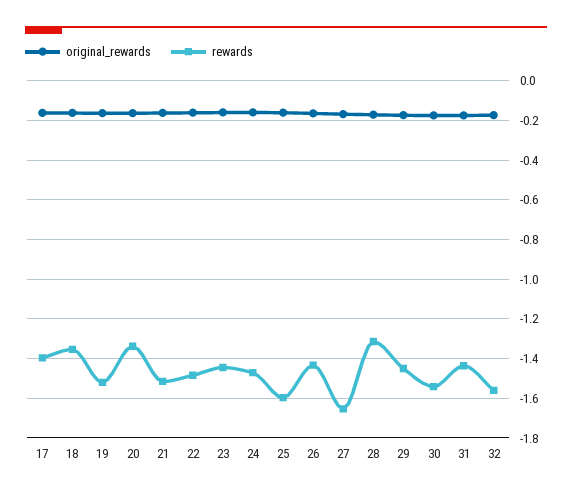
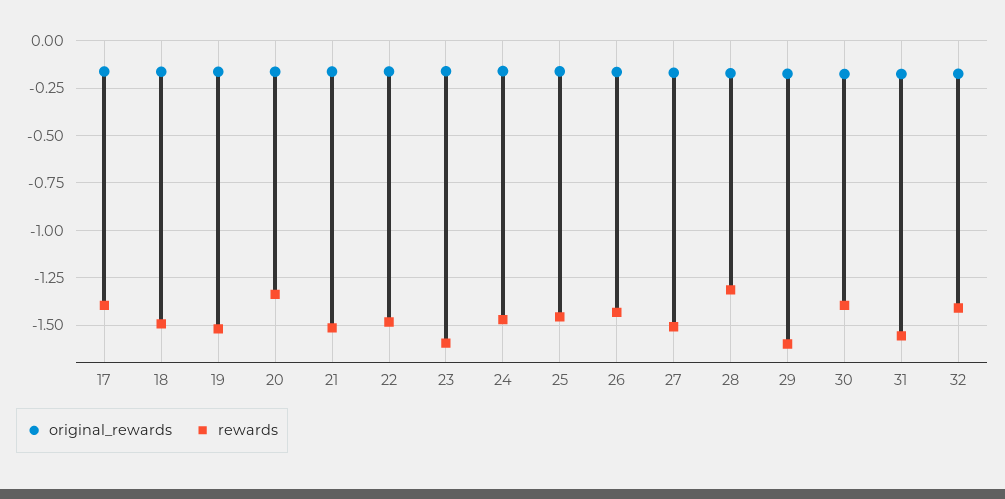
rewards, 18: -1.35 -> -1.5
rewards, 23: -1.45 -> -1.6
rewards, 25: -1.6 -> -1.45
rewards, 27: -1.65 -> -1.5
rewards, 29: -1.45 -> -1.6
rewards, 30: -1.55 -> -1.4
rewards, 31: -1.45 -> -1.55
rewards, 32: -1.55 -> -1.4

